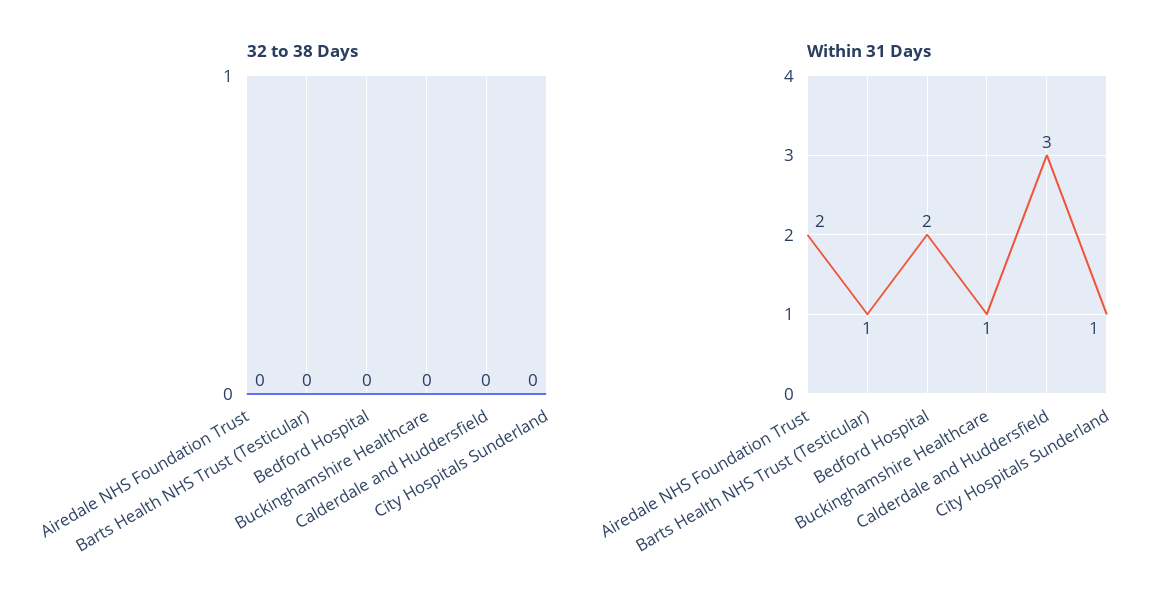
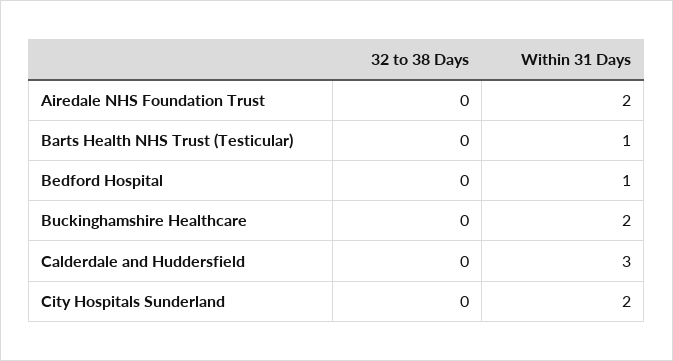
Within 31 Days, Bedford Hospital: 2 -> 1
Within 31 Days, Buckinghamshire Healthcare: 1 -> 2
Within 31 Days, City Hospitals Sunderland: 1 -> 2

